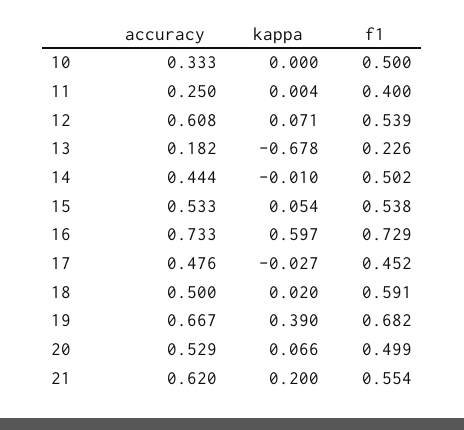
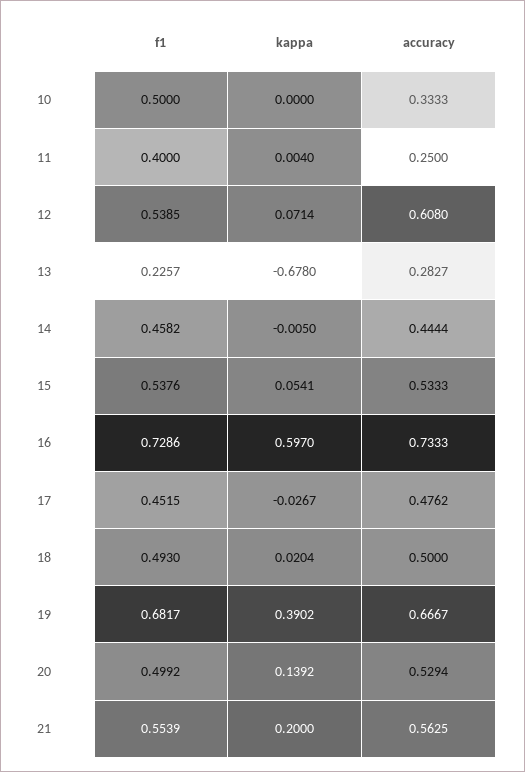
accuracy, 13: 0.182 -> 0.2827
kappa, 14: -0.01 -> -0.005
f1, 14: 0.502 -> 0.4582
f1, 18: 0.591 -> 0.493
kappa, 20: 0.066 -> 0.1392
accuracy, 21: 0.62 -> 0.5625

